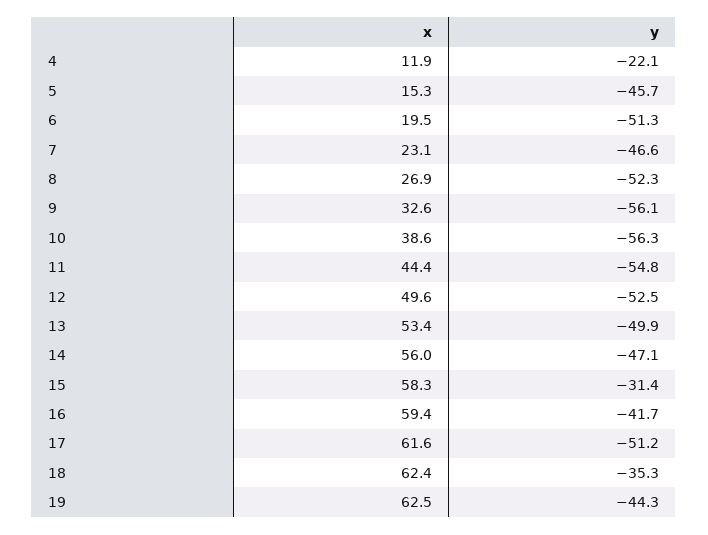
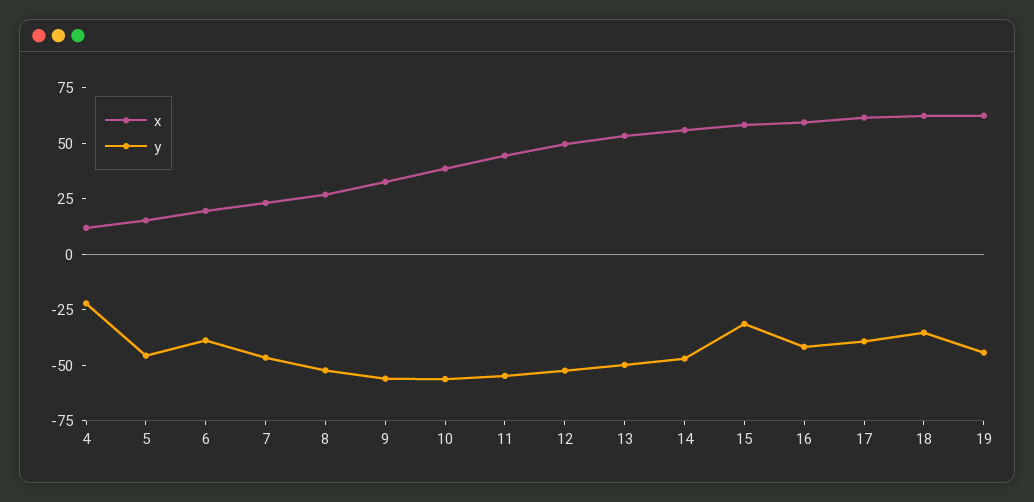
y, 6: -51.3 -> -40
y, 17: -51.2 -> -40

